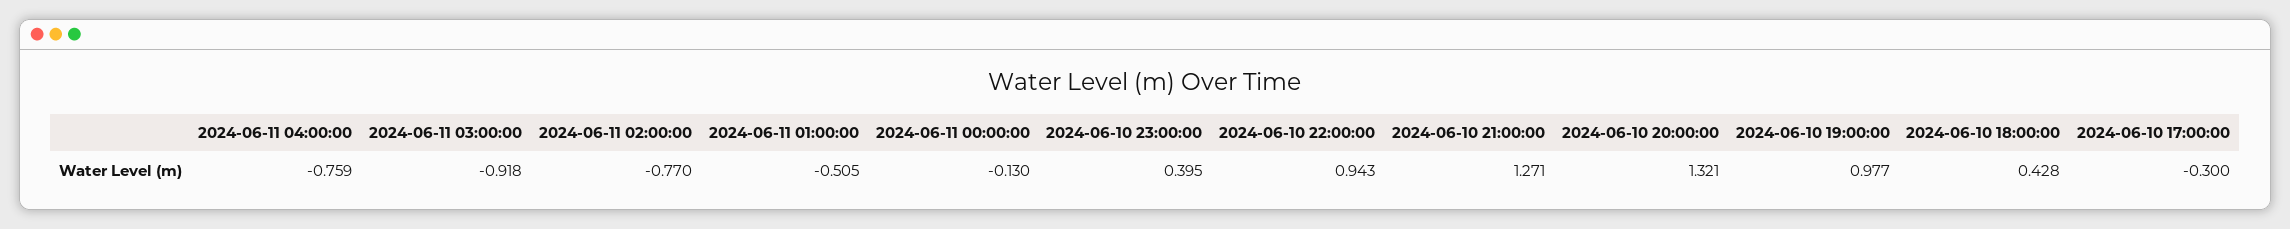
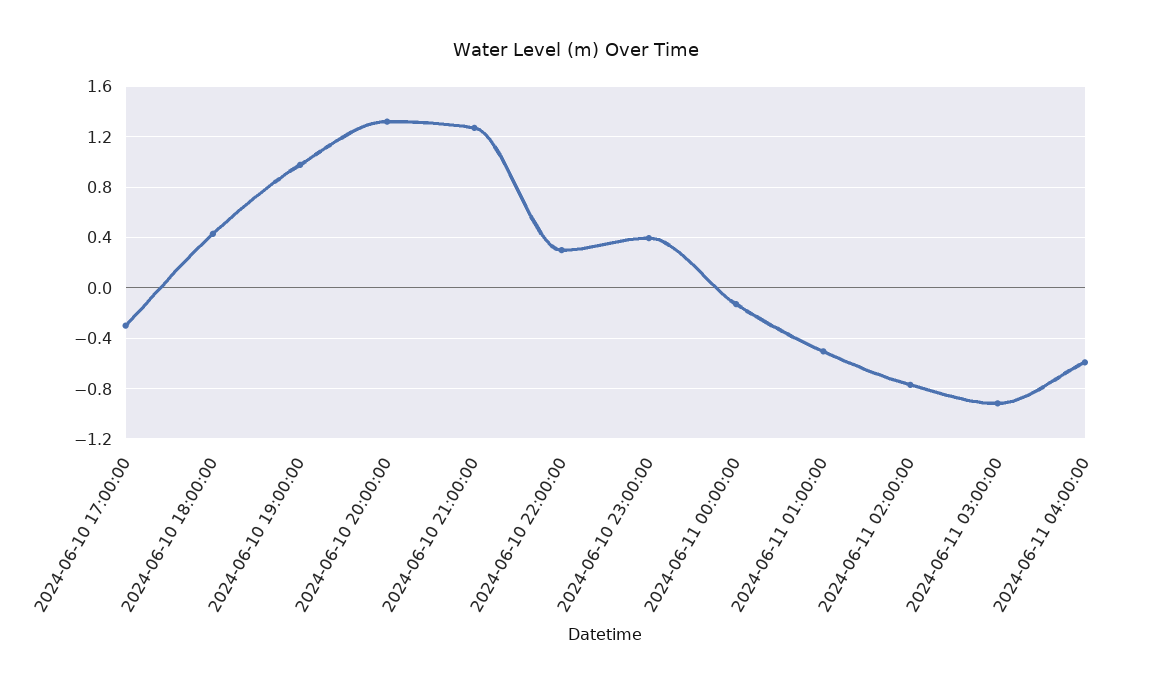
2024-06-11 04:00:00: -0.759 -> -0.6
2024-06-10 22:00:00: 0.943 -> 0.3

